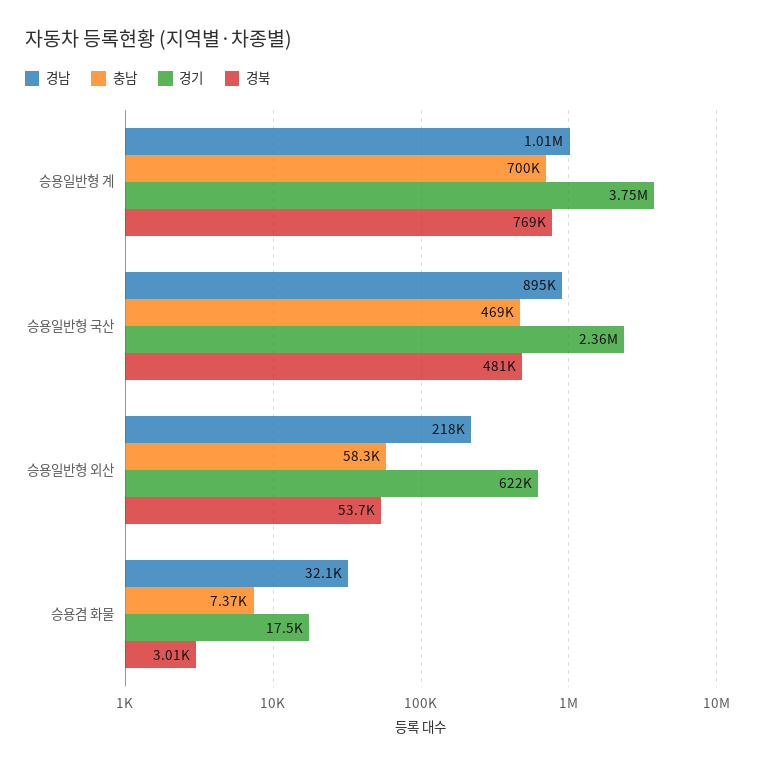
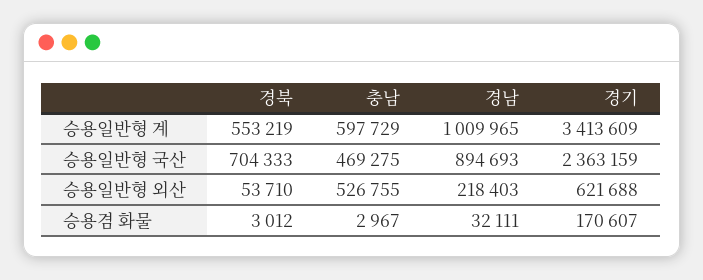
충남, 승용일반형 계: 700000 -> 597729
경기, 승용일반형 계: 3750000 -> 3413609
경북, 승용일반형 계: 769000 -> 553219
경북, 승용일반형 국산: 481000 -> 704333
충남, 승용일반형 외산: 58300 -> 526755
충남, 승용겸 화물: 7370 -> 2967
경기, 승용겸 화물: 17500 -> 170607

